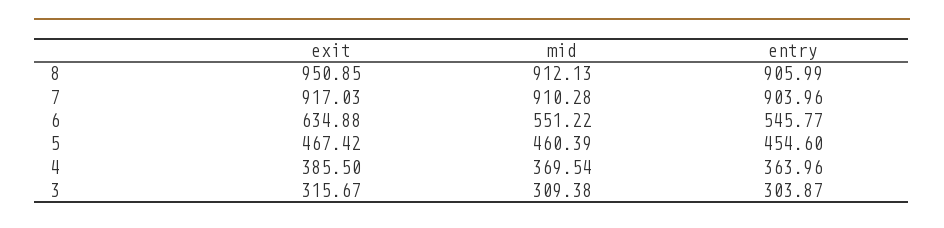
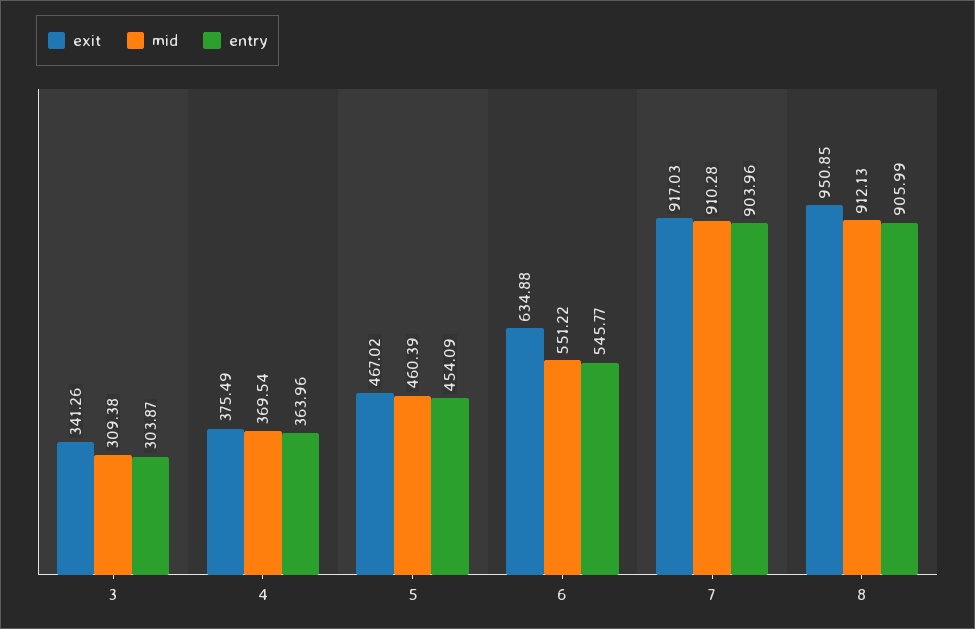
exit, 5: 467.42 -> 467.02
entry, 5: 454.6 -> 454.09
exit, 4: 385.5 -> 375.49
exit, 3: 315.67 -> 341.26

